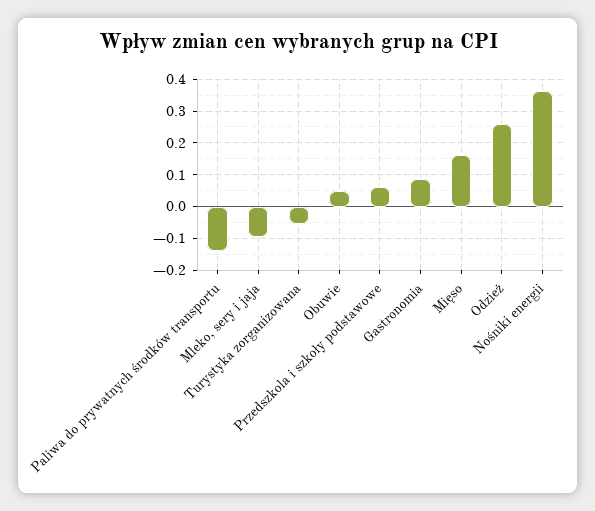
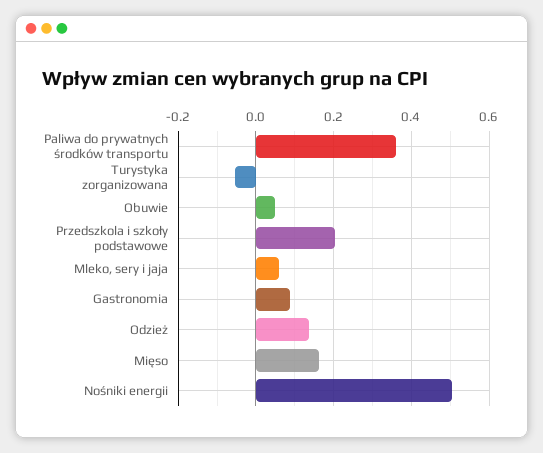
Paliwa do prywatnych środków transportu: -0.14 -> 0.36
Mleko, sery i jaja: -0.1 -> 0.06
Przedszkola i szkoły podstawowe: 0.06 -> 0.2
Odzież: 0.26 -> 0.14
Nośniki energii: 0.36 -> 0.5

